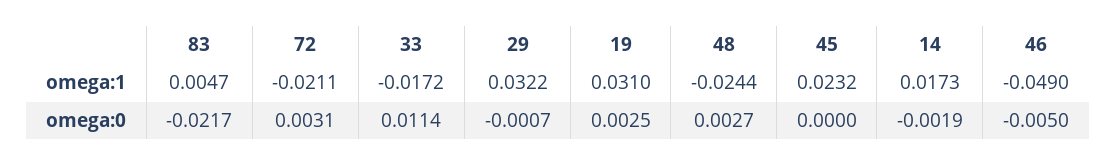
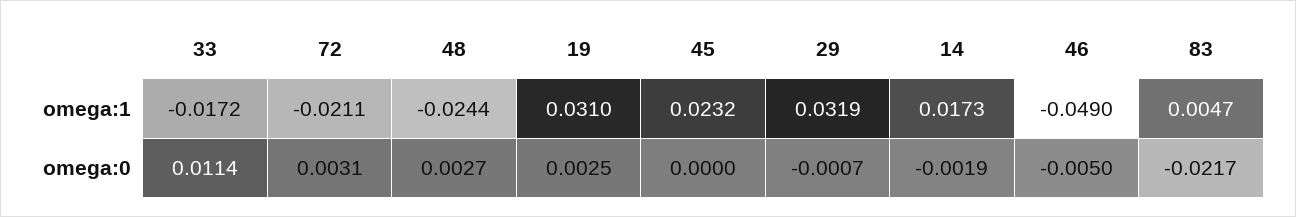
29, omega:1: 0.0322 -> 0.0319

